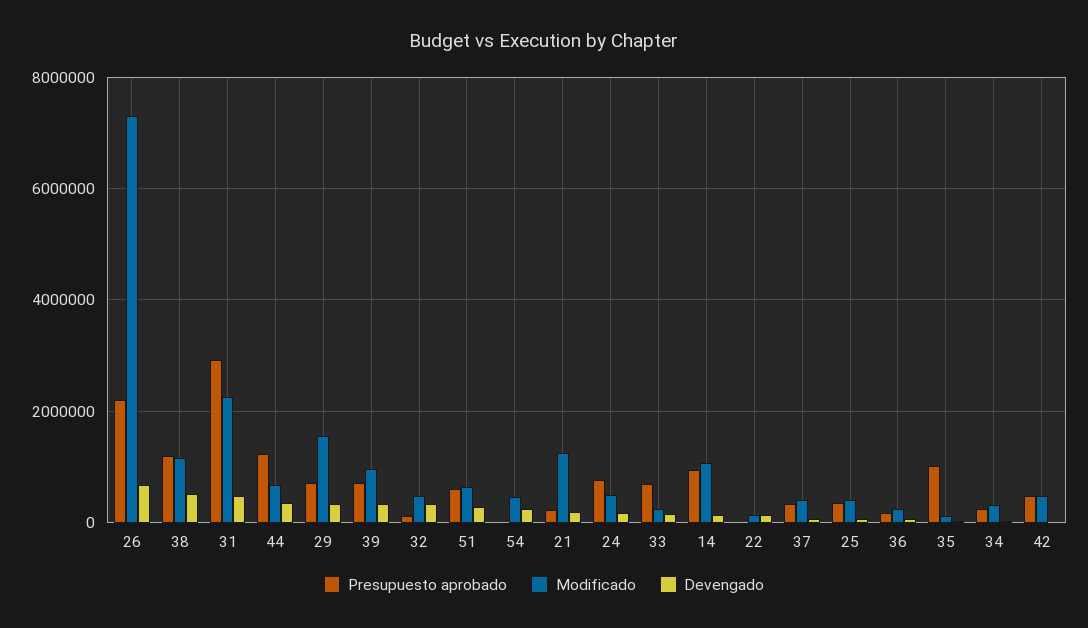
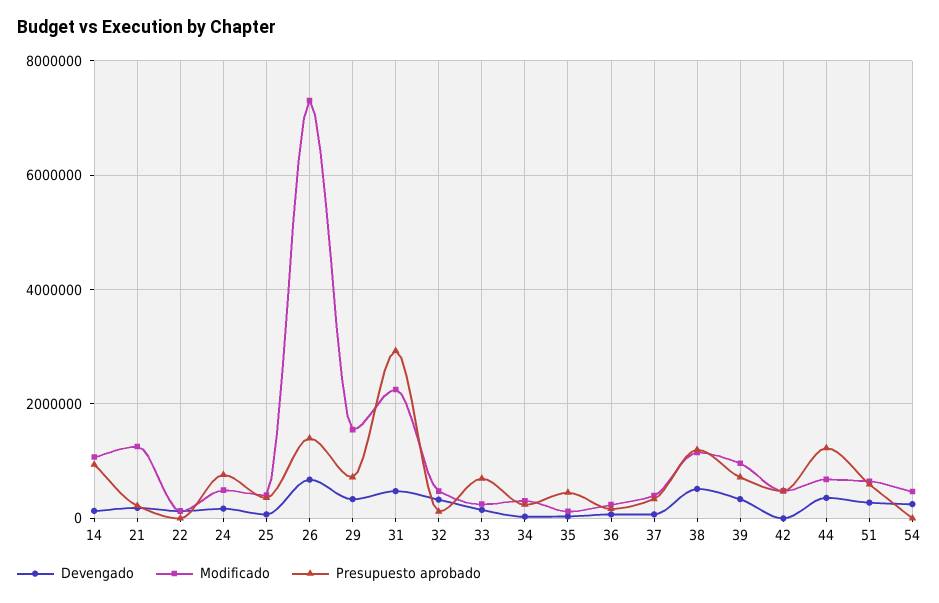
Presupuesto aprobado, 26: 2200000 -> 1400000
Presupuesto aprobado, 35: 1000000 -> 400000

